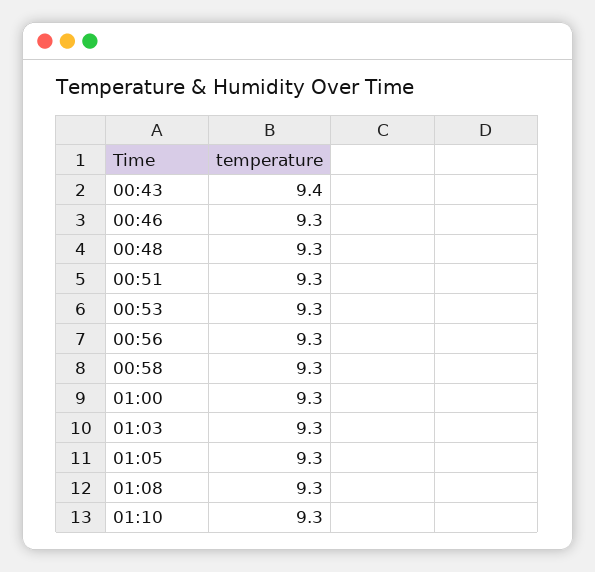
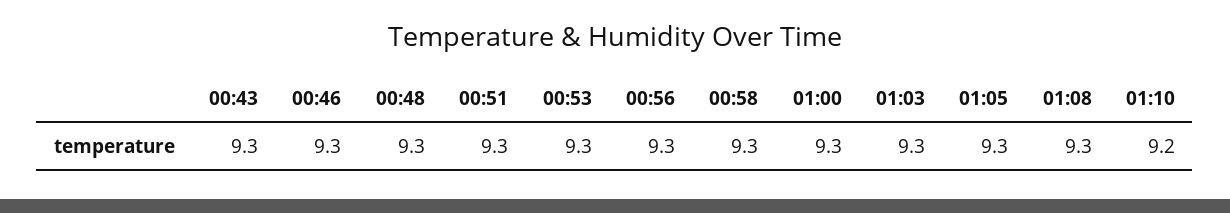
00:43: 9.4 -> 9.3
01:10: 9.3 -> 9.2

